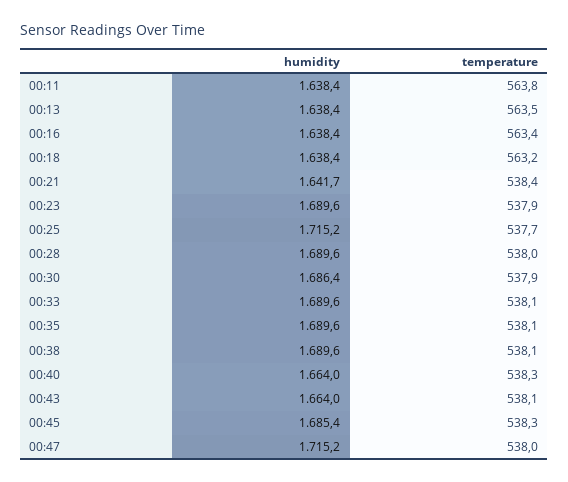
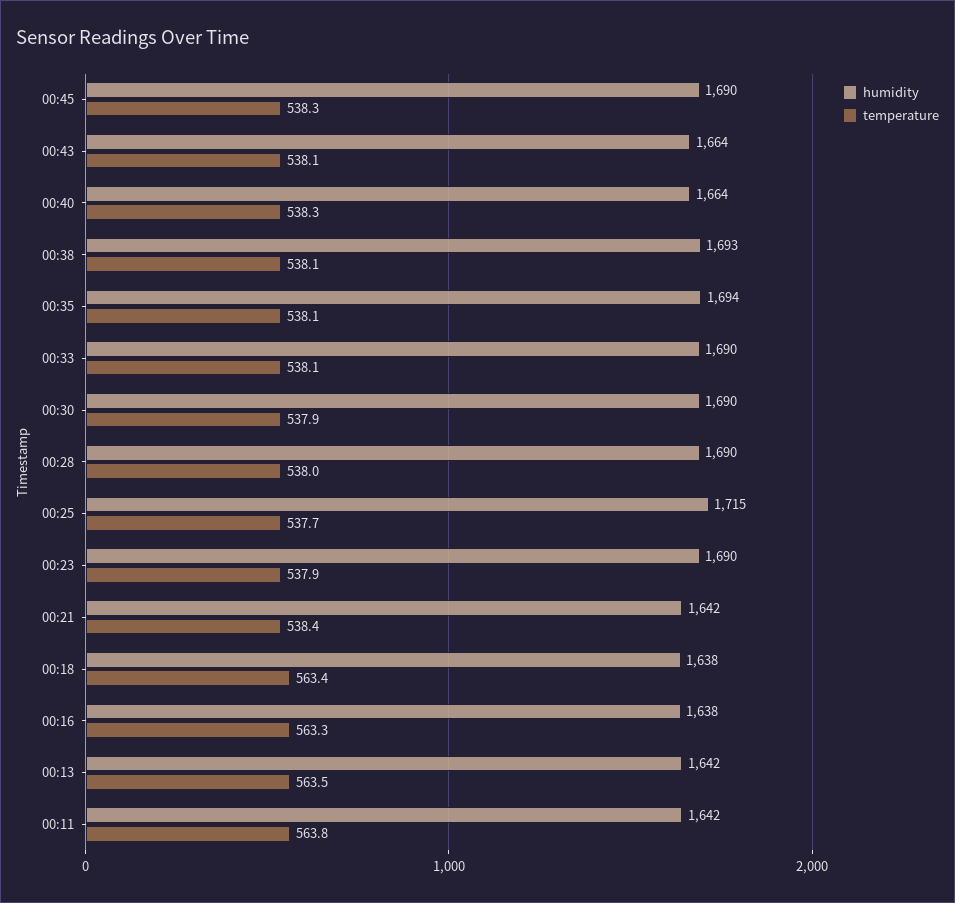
humidity, 00:11: 1638.4 -> 1642
humidity, 00:13: 1638.4 -> 1642
temperature, 00:16: 563.4 -> 563.3
temperature, 00:18: 563.2 -> 563.4
humidity, 00:30: 1686.4 -> 1690
humidity, 00:35: 1689.6 -> 1694
humidity, 00:38: 1689.6 -> 1693
humidity, 00:45: 1685.4 -> 1690
humidity, 00:47: 1715.2 -> none
temperature, 00:47: 538 -> none

